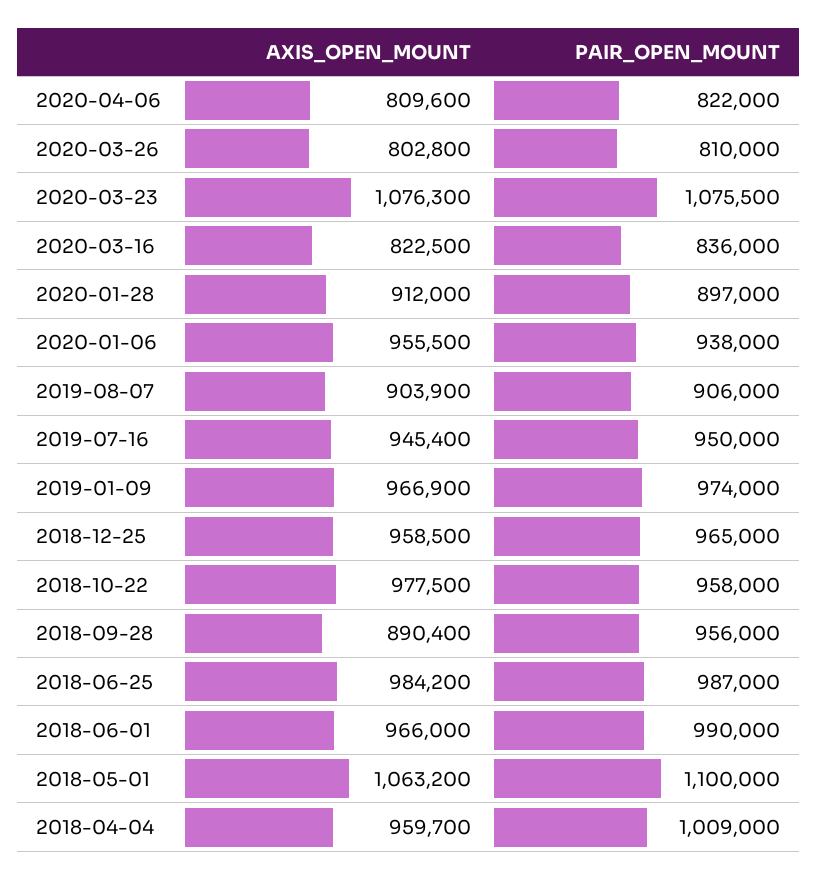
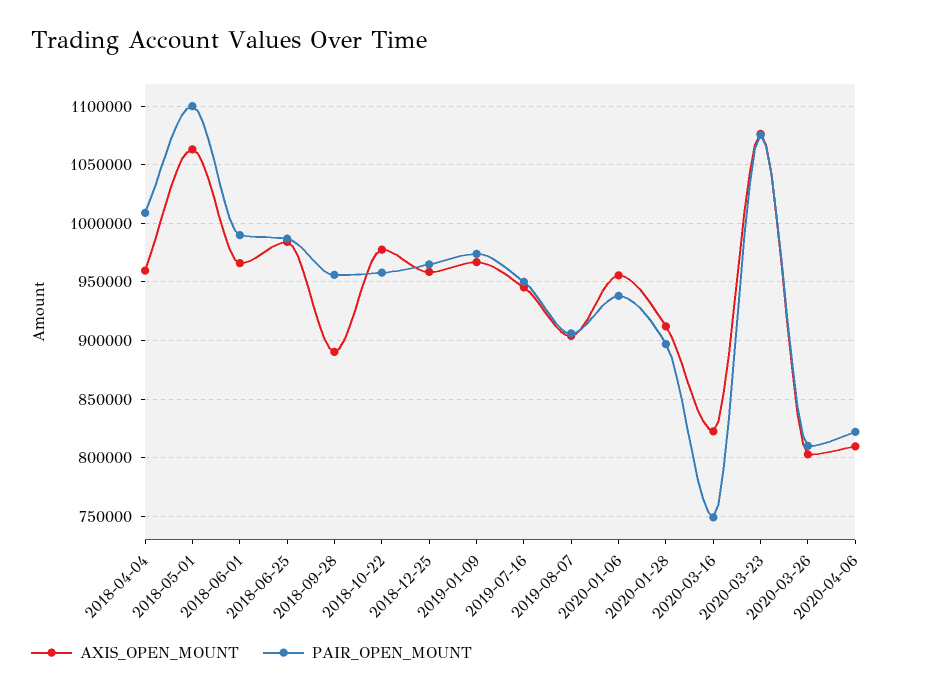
PAIR_OPEN_MOUNT, 2020-03-16: 836000 -> 750000

